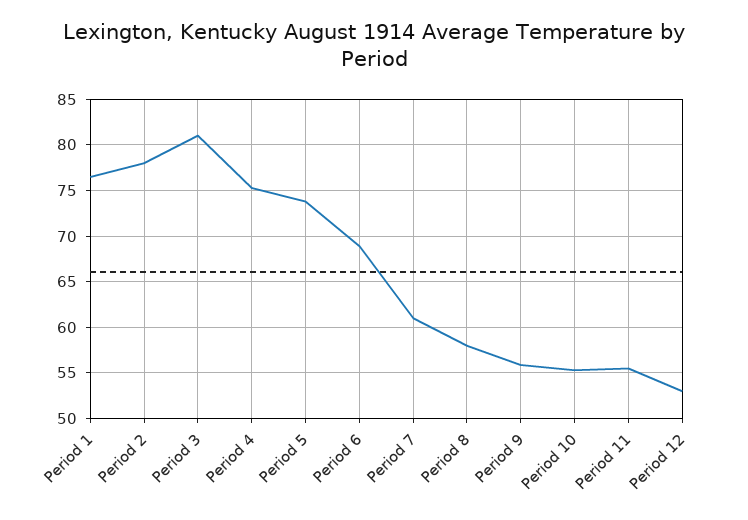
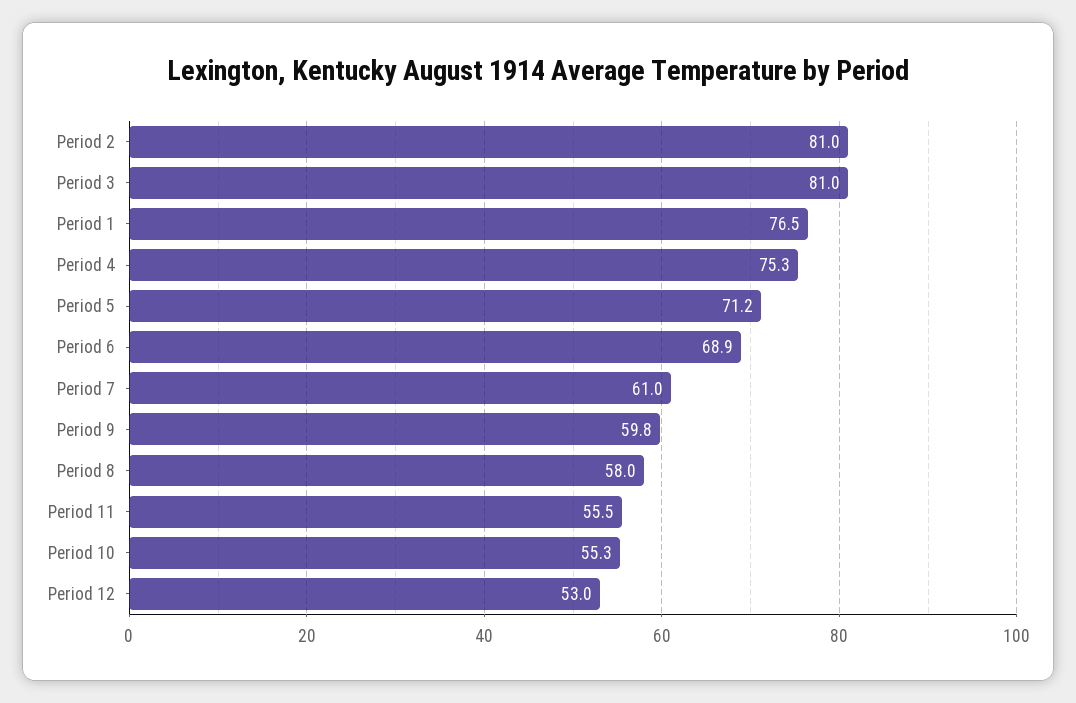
Period 2: 78 -> 81
Period 5: 74 -> 71.2
Period 9: 56 -> 59.8

